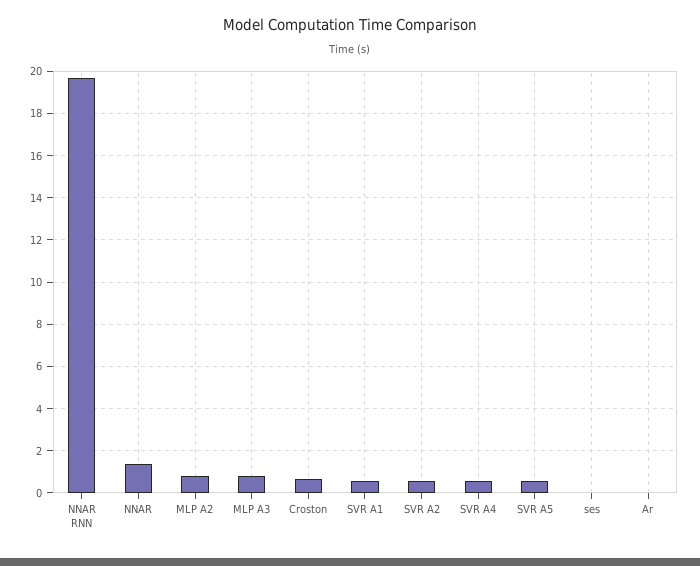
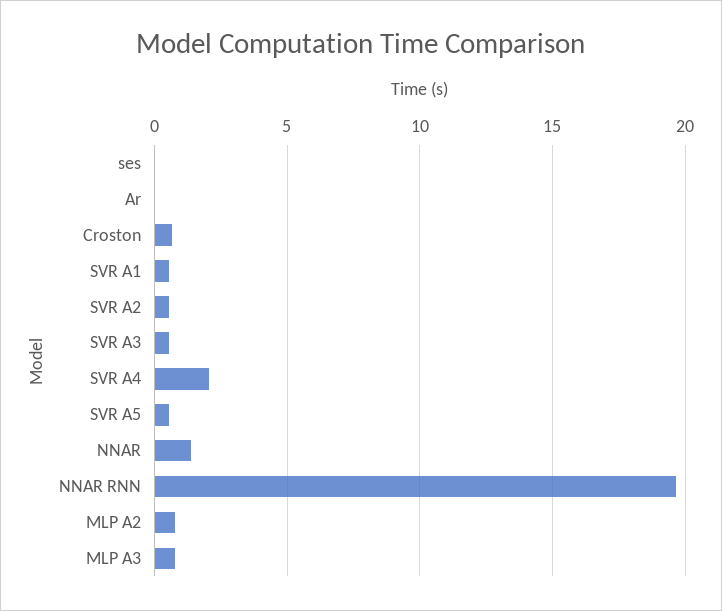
SVR A4: 0.5 -> 2
SVR A3: none -> 0.5

